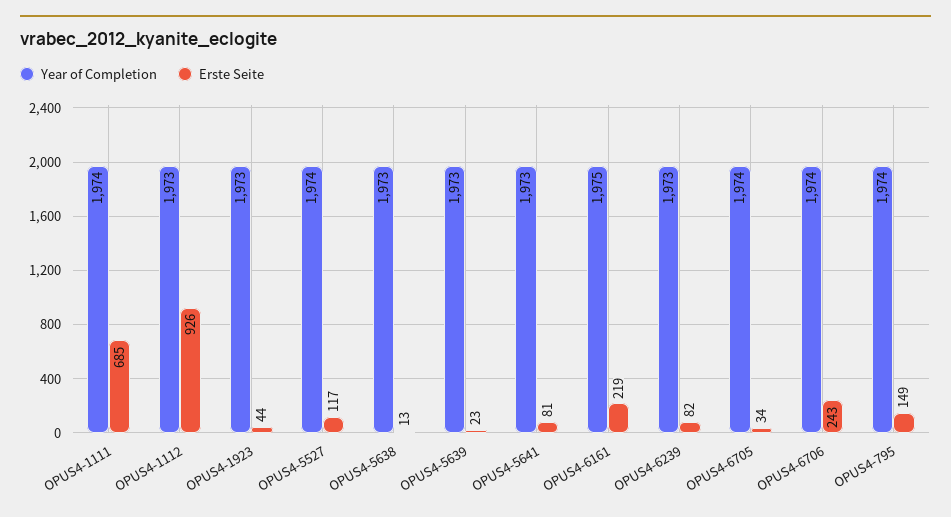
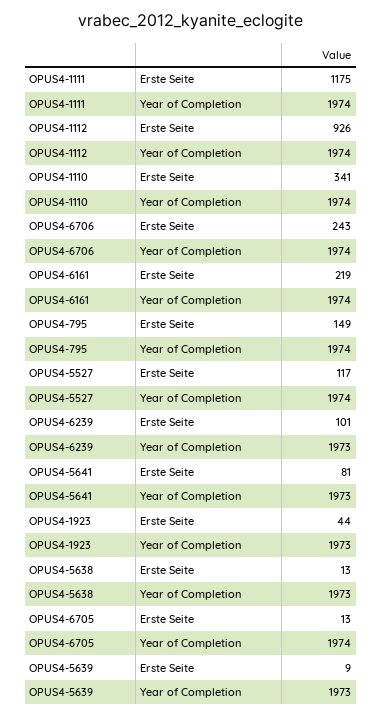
Erste Seite, OPUS4-1111: 685 -> 1175
Year of Completion, OPUS4-1112: 1973 -> 1974
Erste Seite, OPUS4-5639: 23 -> 9
Year of Completion, OPUS4-6161: 1975 -> 1974
Erste Seite, OPUS4-6239: 82 -> 101
Erste Seite, OPUS4-6705: 34 -> 13
Erste Seite, OPUS4-1110: none -> 341
Year of Completion, OPUS4-1110: none -> 1974

